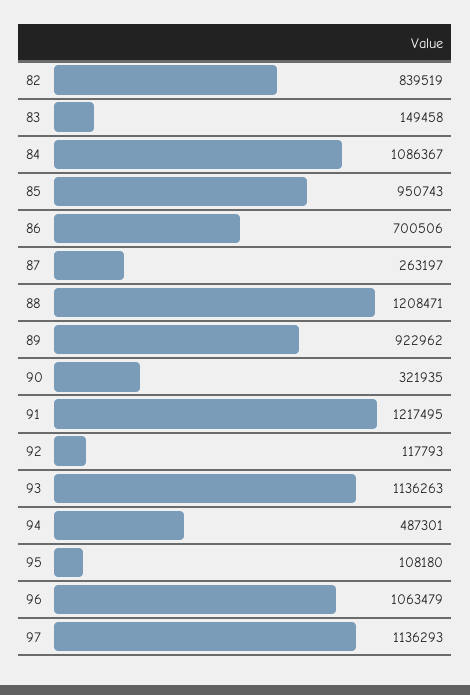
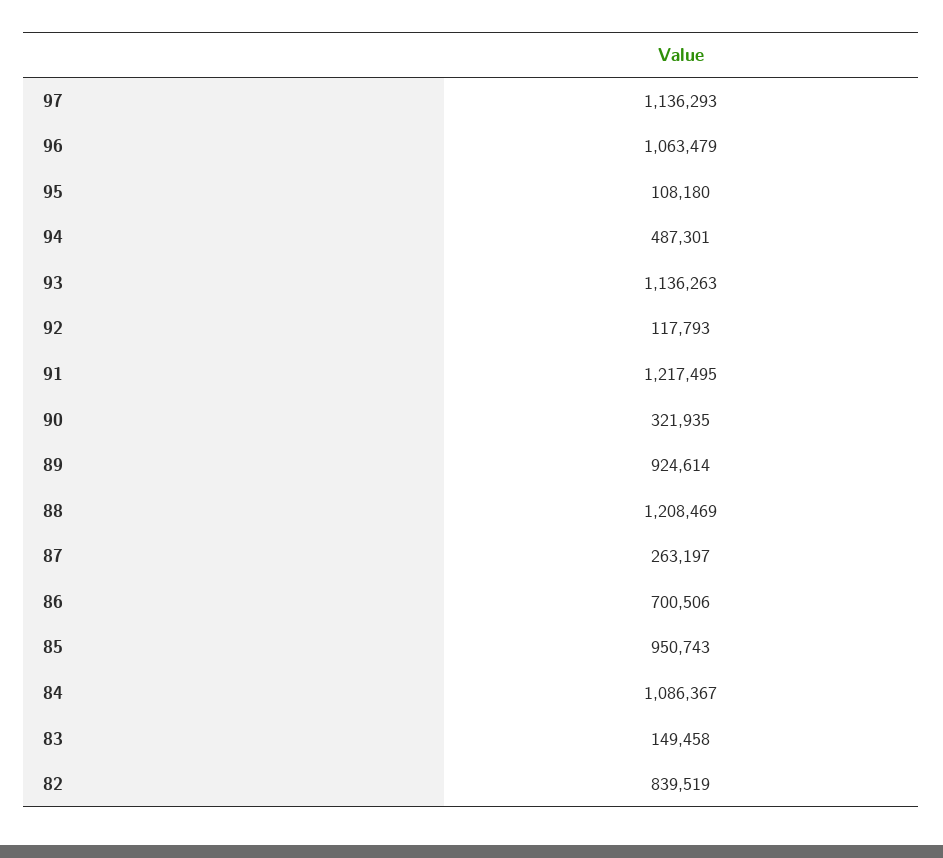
88: 1208471 -> 1208469
89: 922962 -> 924614

